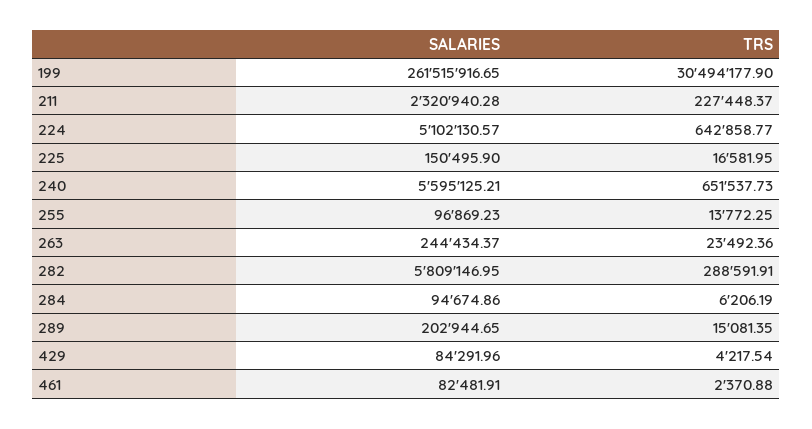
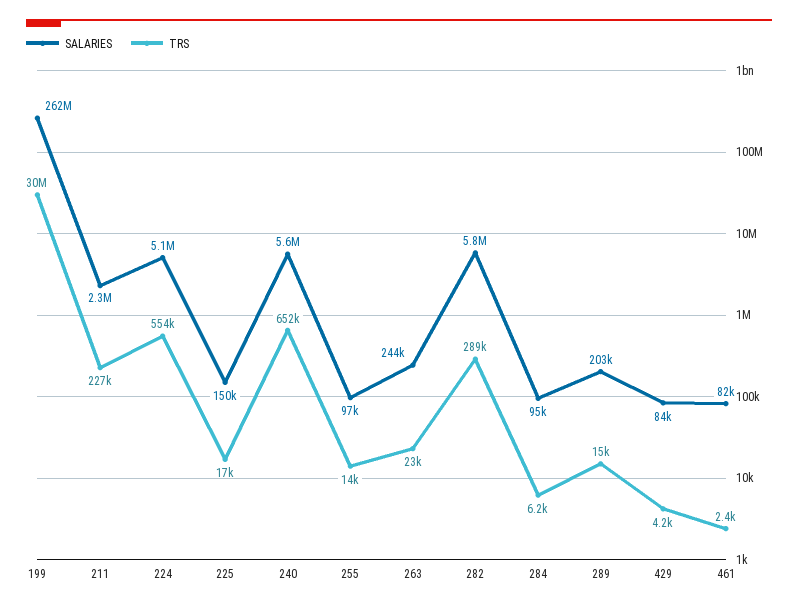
TRS, 224: 642858.77 -> 554000

